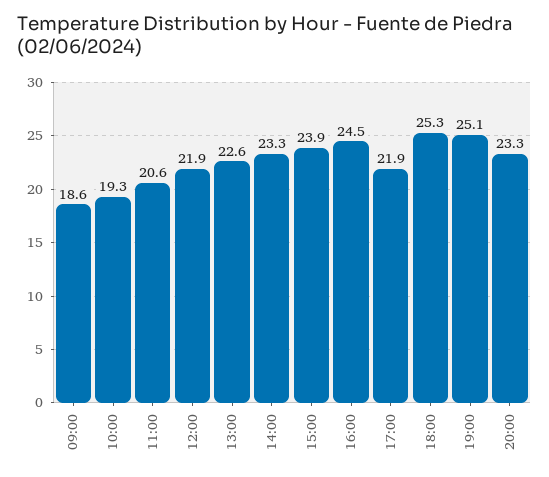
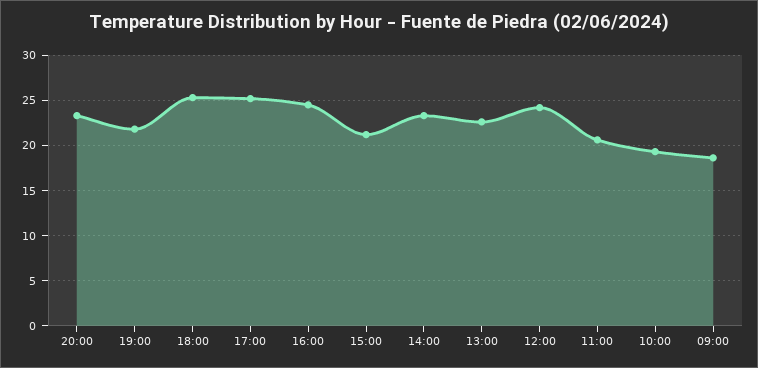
12:00: 21.9 -> 24
15:00: 23.9 -> 21
17:00: 21.9 -> 25
19:00: 25.1 -> 22

